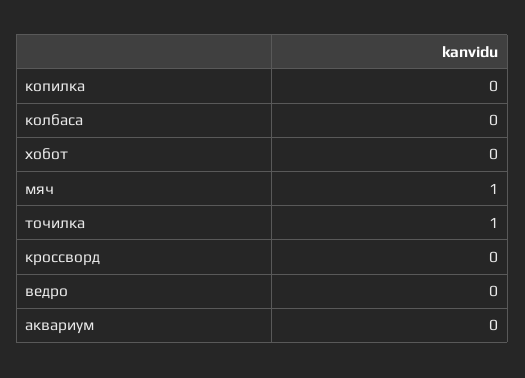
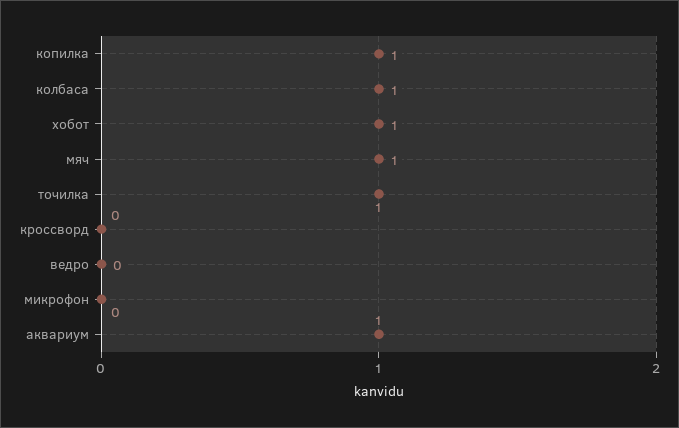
копилка: 0 -> 1
колбаса: 0 -> 1
хобот: 0 -> 1
аквариум: 0 -> 1
микрофон: none -> 0

